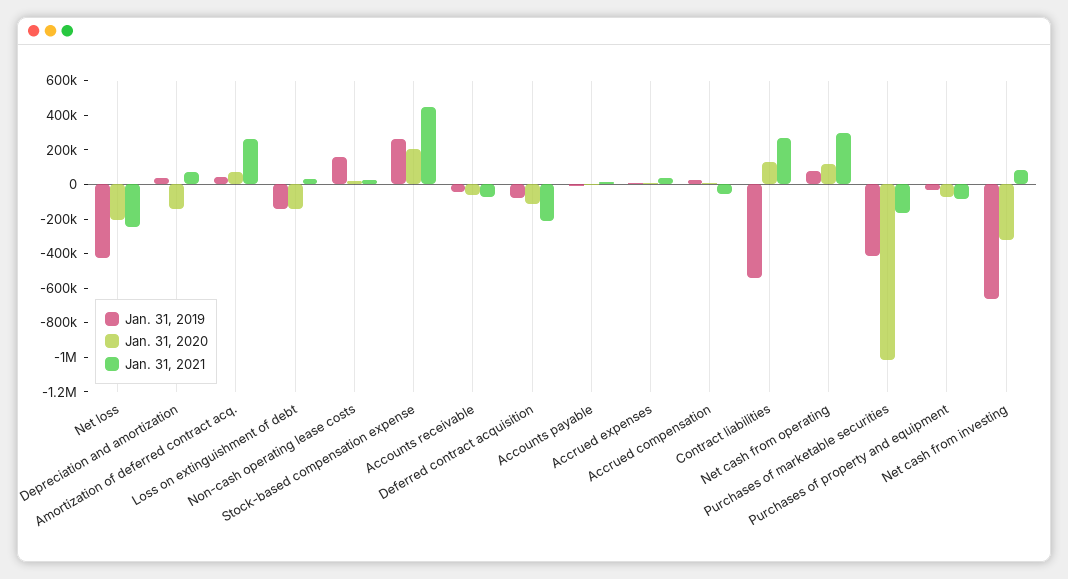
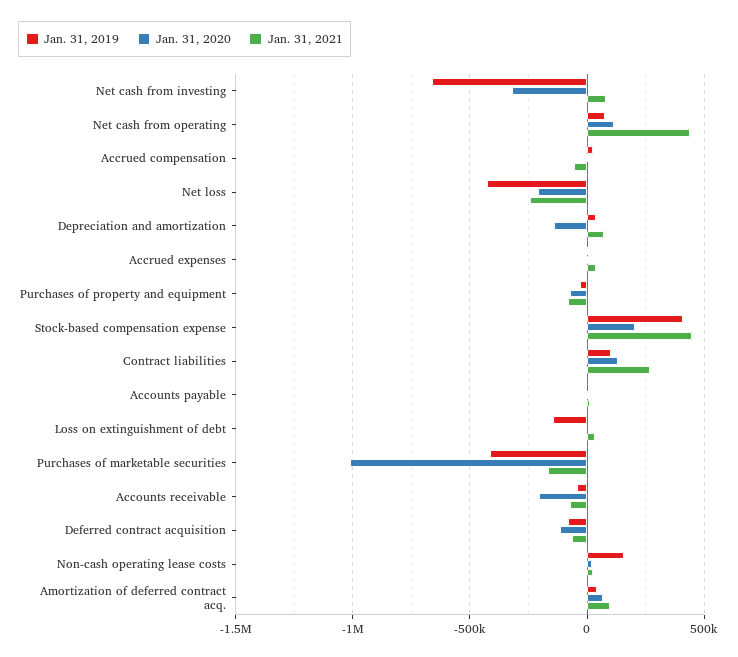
Jan. 31, 2021, Amortization of deferred contract acq.: 250000 -> 100000
Jan. 31, 2020, Loss on extinguishment of debt: -150000 -> 0
Jan. 31, 2019, Stock-based compensation expense: 250000 -> 400000
Jan. 31, 2020, Accounts receivable: -50000 -> -200000
Jan. 31, 2021, Deferred contract acquisition: -200000 -> -50000
Jan. 31, 2019, Contract liabilities: -550000 -> 100000
Jan. 31, 2021, Net cash from operating: 300000 -> 450000

